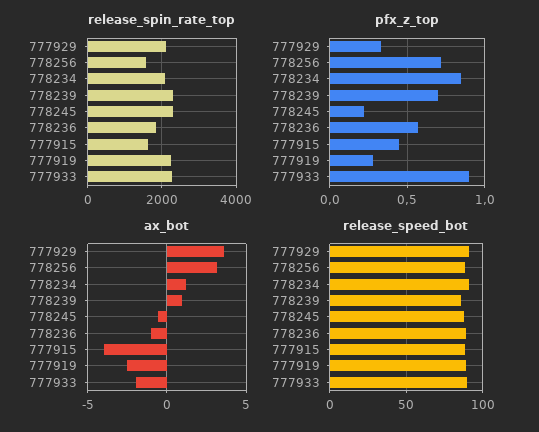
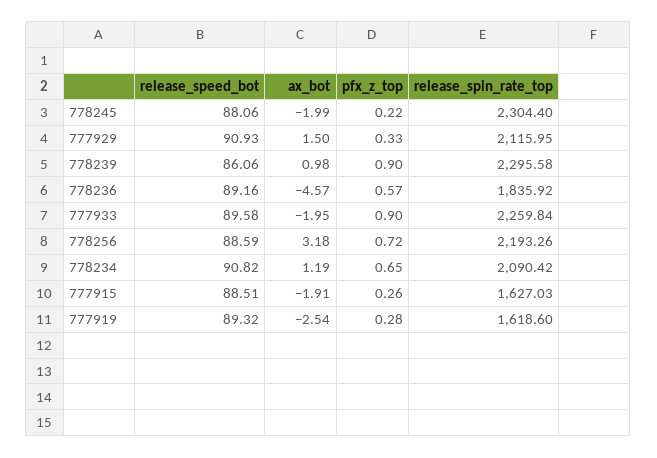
release_spin_rate_top, 778256: 1600 -> 2193.26
release_spin_rate_top, 777919: 2200 -> 1618.6
pfx_z_top, 778234: 0.85 -> 0.65
pfx_z_top, 778239: 0.7 -> 0.9
pfx_z_top, 777915: 0.45 -> 0.26
ax_bot, 777929: 3.5 -> 1.5
ax_bot, 778245: -0.5 -> -1.99
ax_bot, 778236: -1 -> -4.57
ax_bot, 777915: -4 -> -1.91

